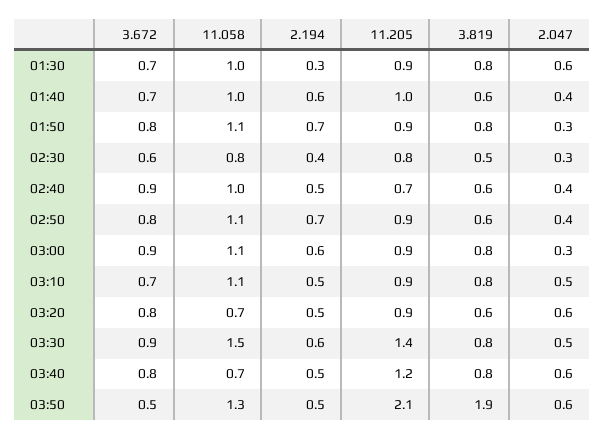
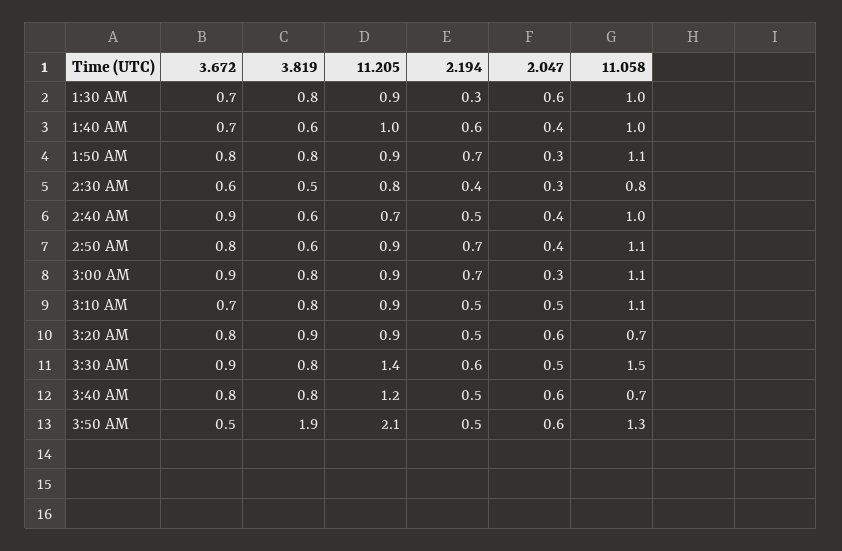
2.194, 03:00: 0.6 -> 0.7
3.819, 03:20: 0.6 -> 0.9

